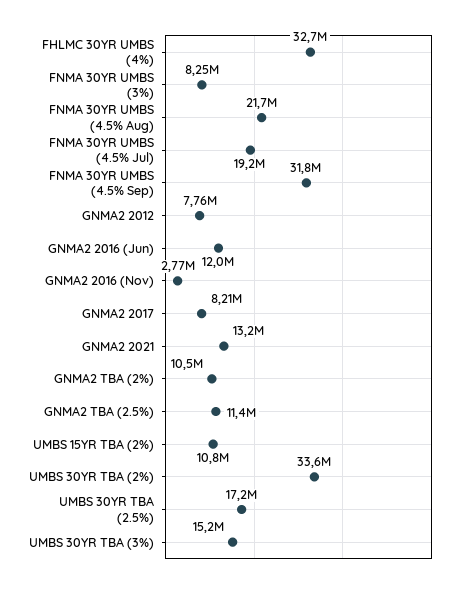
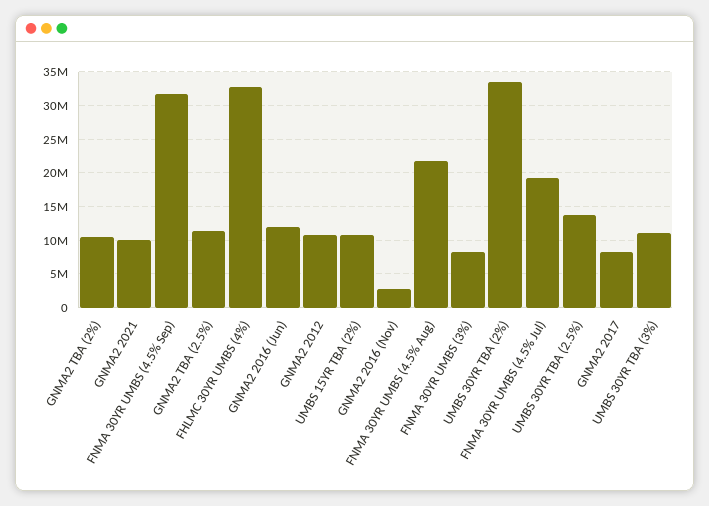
GNMA2 2012: 7760000 -> 11000000
GNMA2 2021: 13200000 -> 10000000
UMBS 30YR TBA (2.5%): 17200000 -> 14000000
UMBS 30YR TBA (3%): 15200000 -> 11000000

